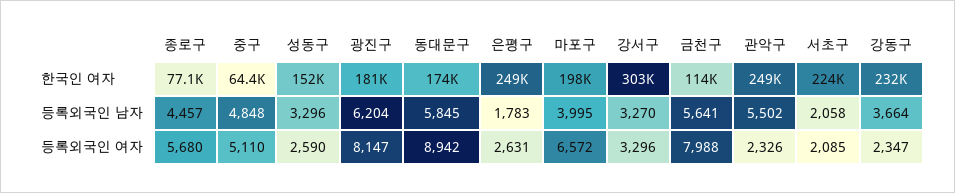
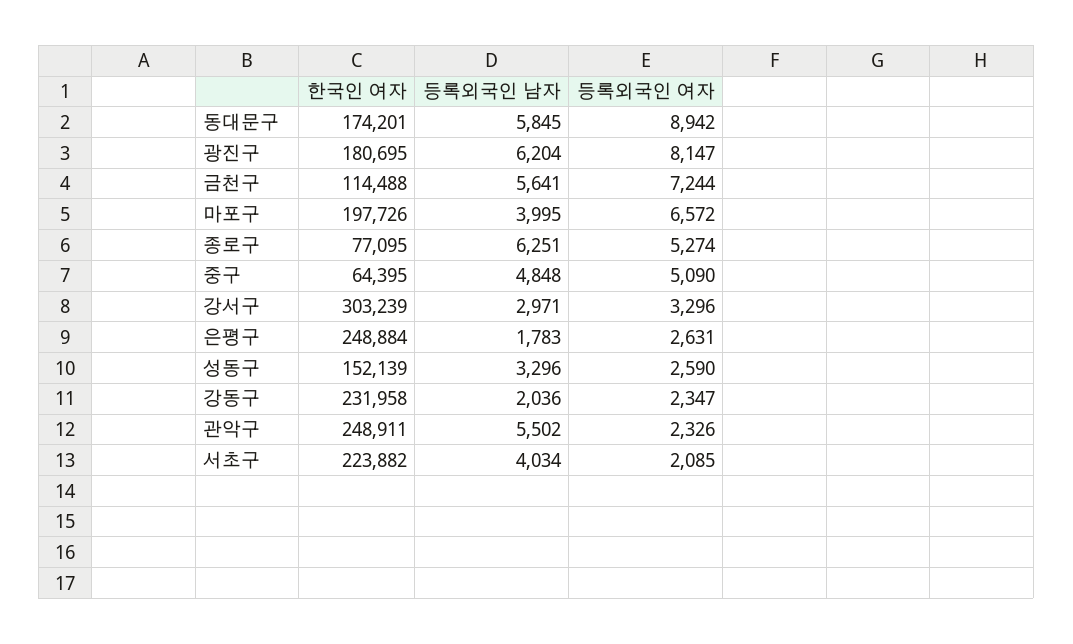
종로구, 등록외국인 남자: 4457 -> 6251
강서구, 등록외국인 남자: 3270 -> 2971
서초구, 등록외국인 남자: 2058 -> 4034
강동구, 등록외국인 남자: 3664 -> 2036
종로구, 등록외국인 여자: 5680 -> 5274
중구, 등록외국인 여자: 5110 -> 5090
금천구, 등록외국인 여자: 7988 -> 7244

